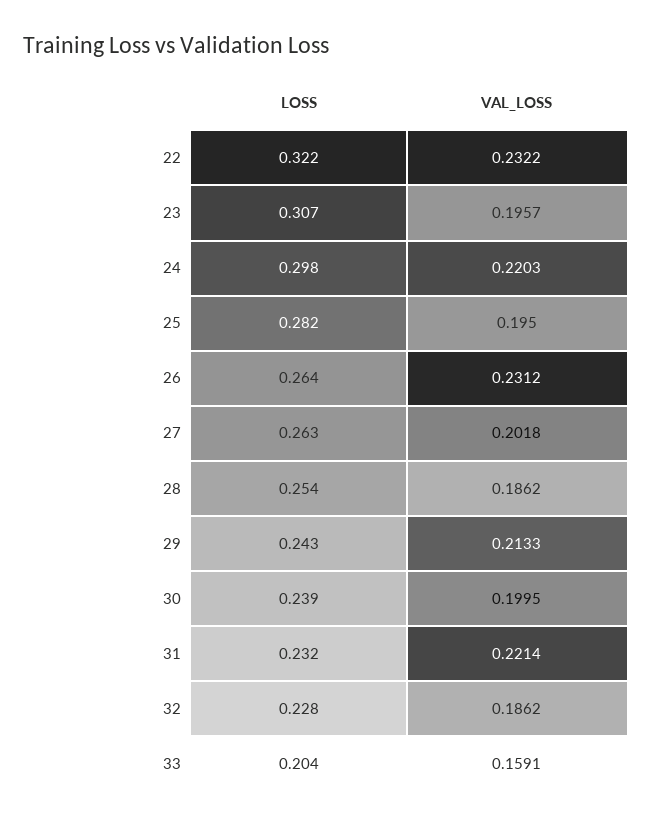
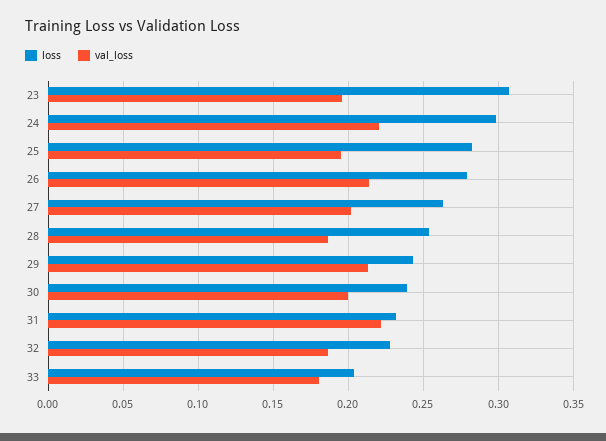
LOSS, 22: 0.322 -> none
VAL_LOSS, 22: 0.2322 -> none
LOSS, 26: 0.264 -> 0.28
VAL_LOSS, 26: 0.2312 -> 0.215
VAL_LOSS, 33: 0.1591 -> 0.18

